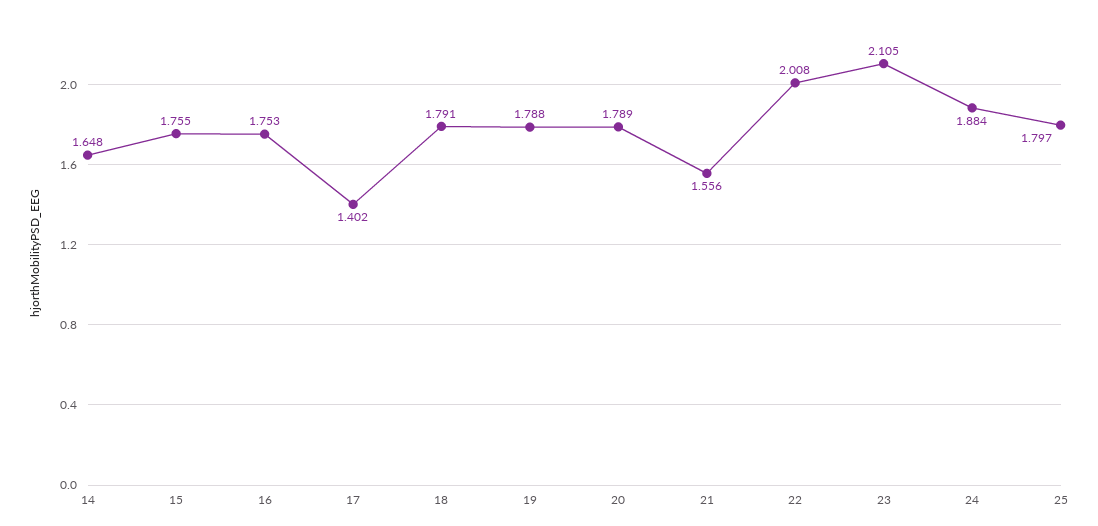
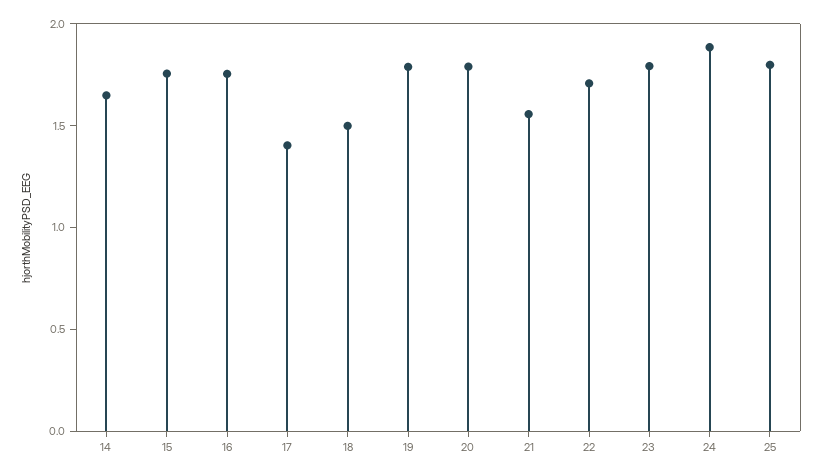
18: 1.791 -> 1.5
22: 2.008 -> 1.7
23: 2.105 -> 1.8

